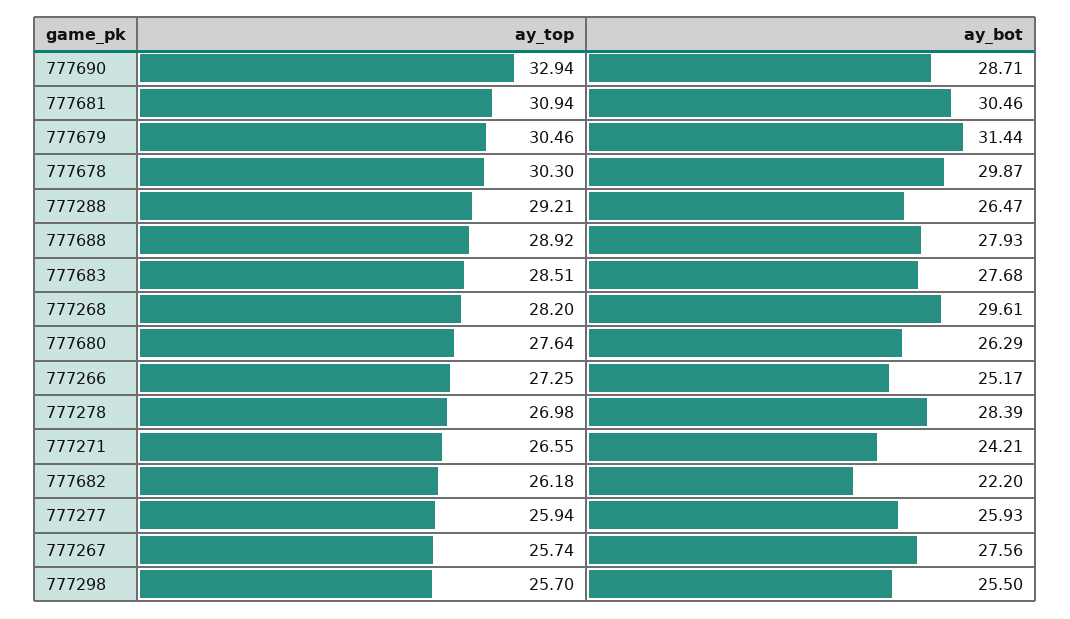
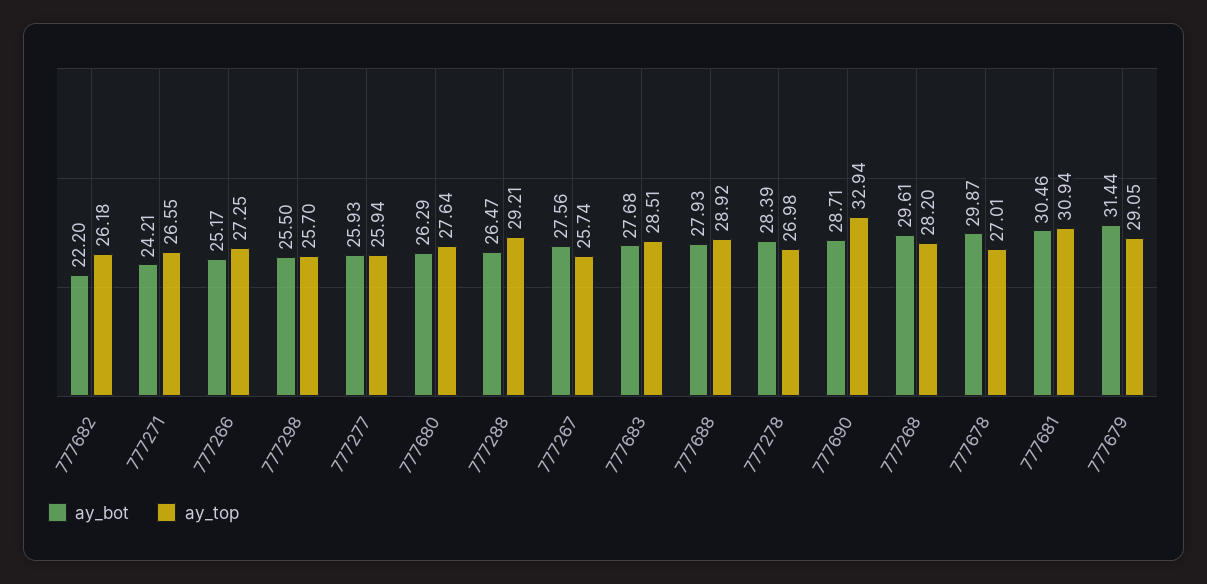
ay_top, 777679: 30.46 -> 29.05
ay_top, 777678: 30.3 -> 27.01

